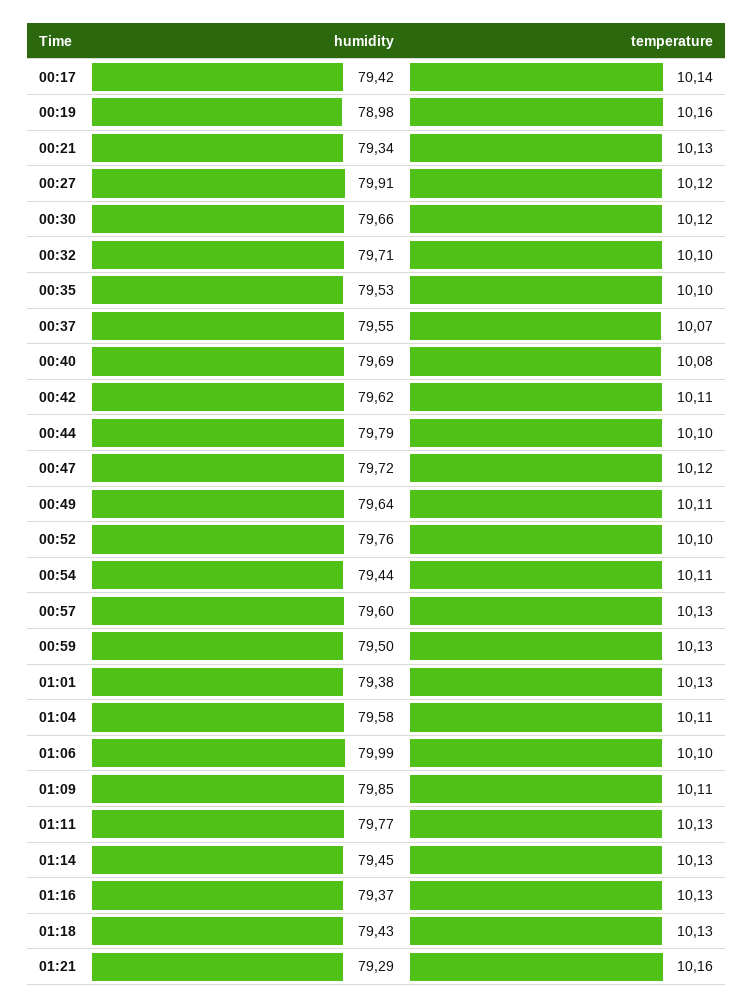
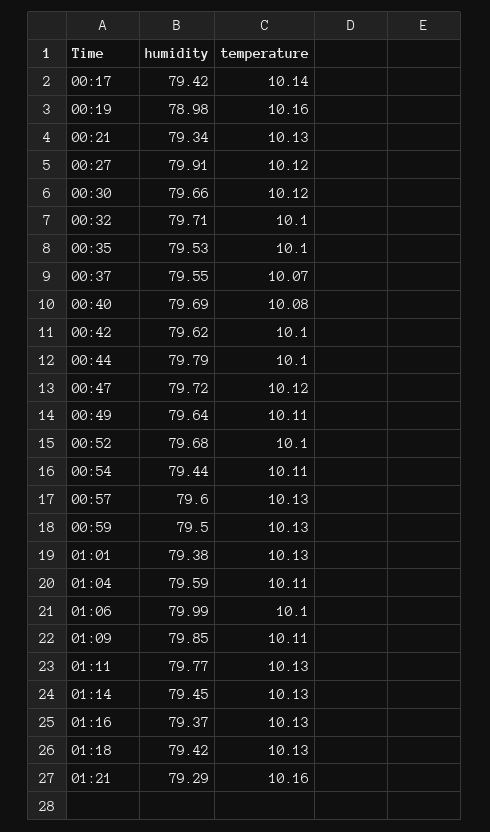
temperature, 00:42: 10.11 -> 10.1
humidity, 00:52: 79.76 -> 79.68
humidity, 01:04: 79.58 -> 79.59
humidity, 01:18: 79.43 -> 79.42

